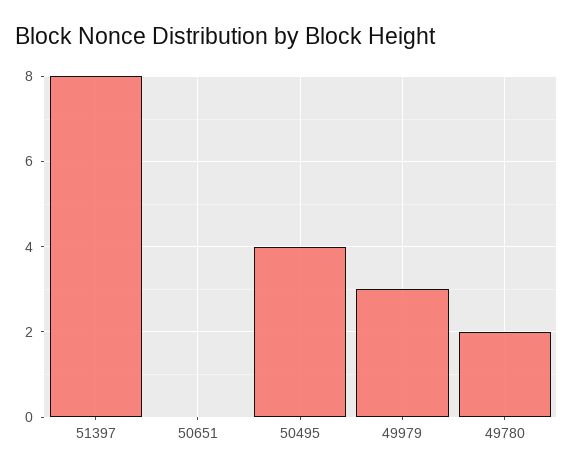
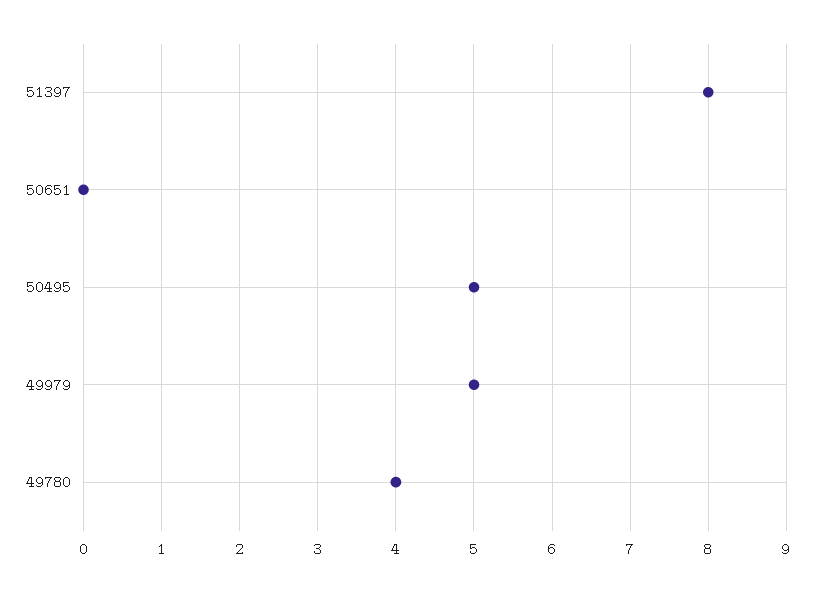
50495: 4 -> 5
49979: 3 -> 5
49780: 2 -> 4

